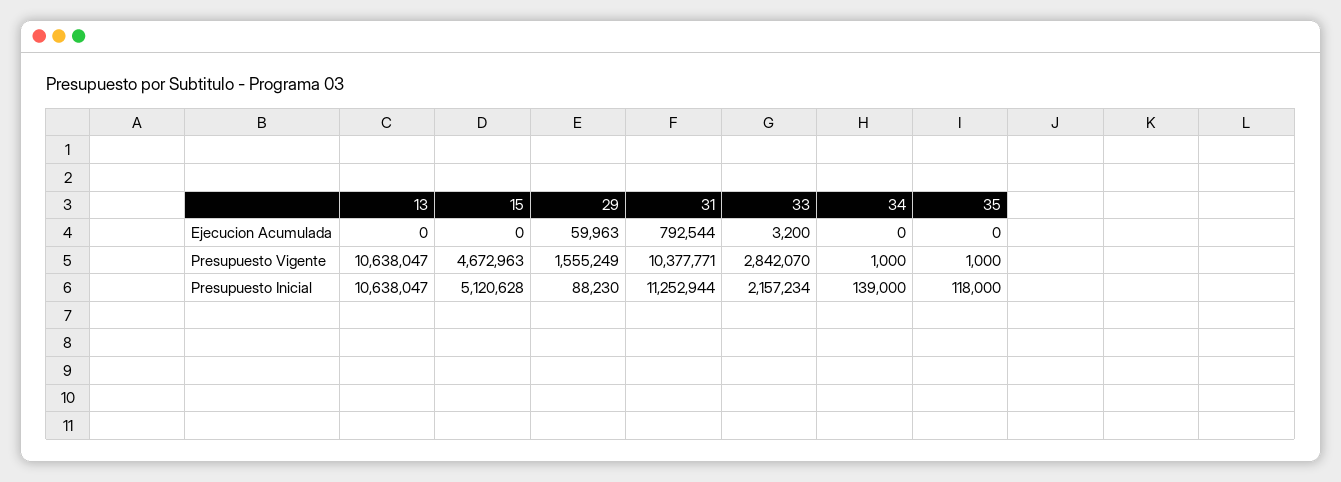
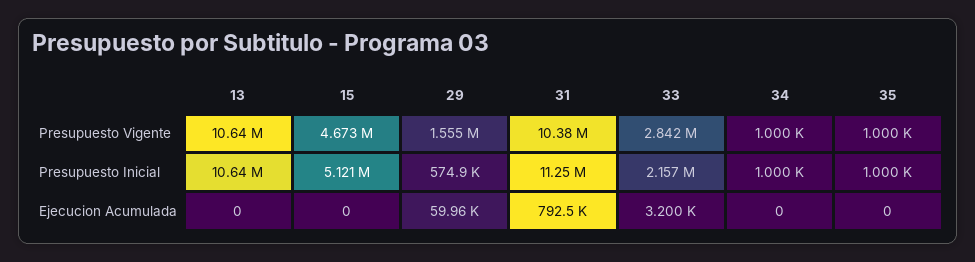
29, Presupuesto Inicial: 88230 -> 574900
34, Presupuesto Inicial: 139000 -> 1000
35, Presupuesto Inicial: 118000 -> 1000

